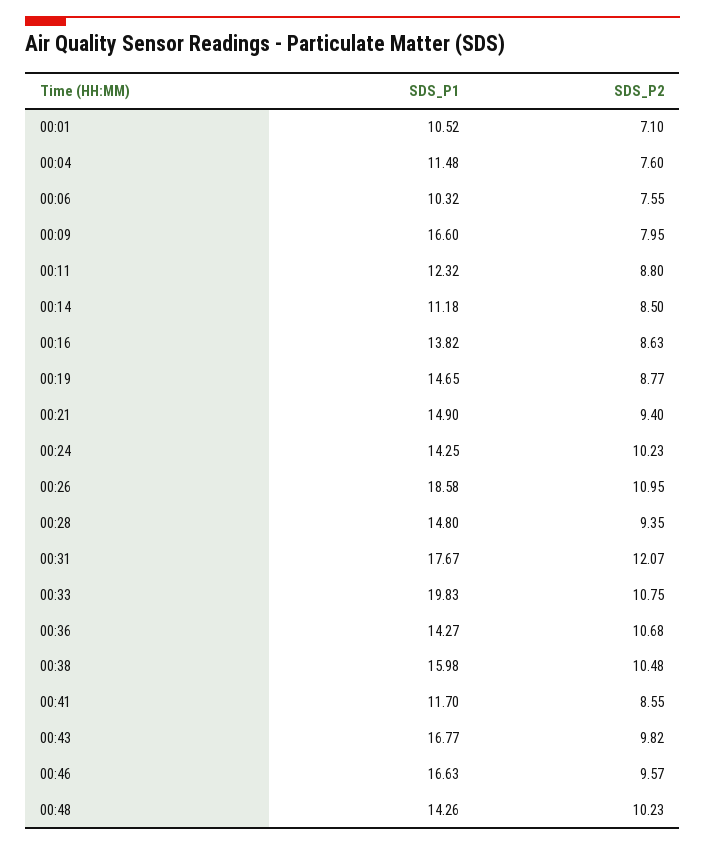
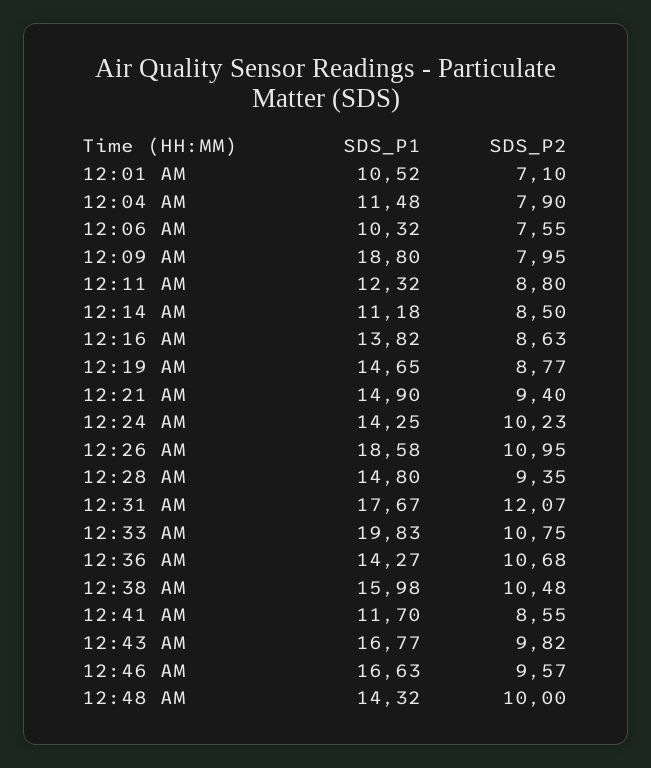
SDS_P2, 00:04: 7.6 -> 7.9
SDS_P1, 00:09: 16.6 -> 18.8
SDS_P1, 00:48: 14.26 -> 14.32
SDS_P2, 00:48: 10.23 -> 10

